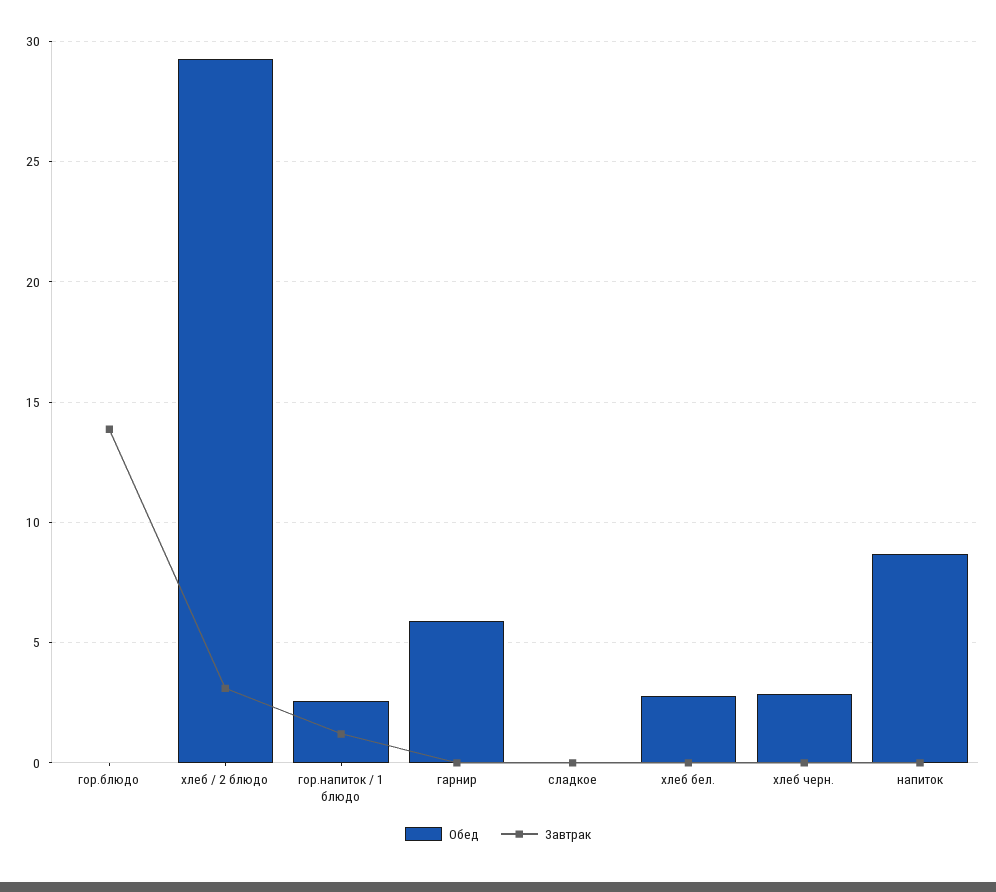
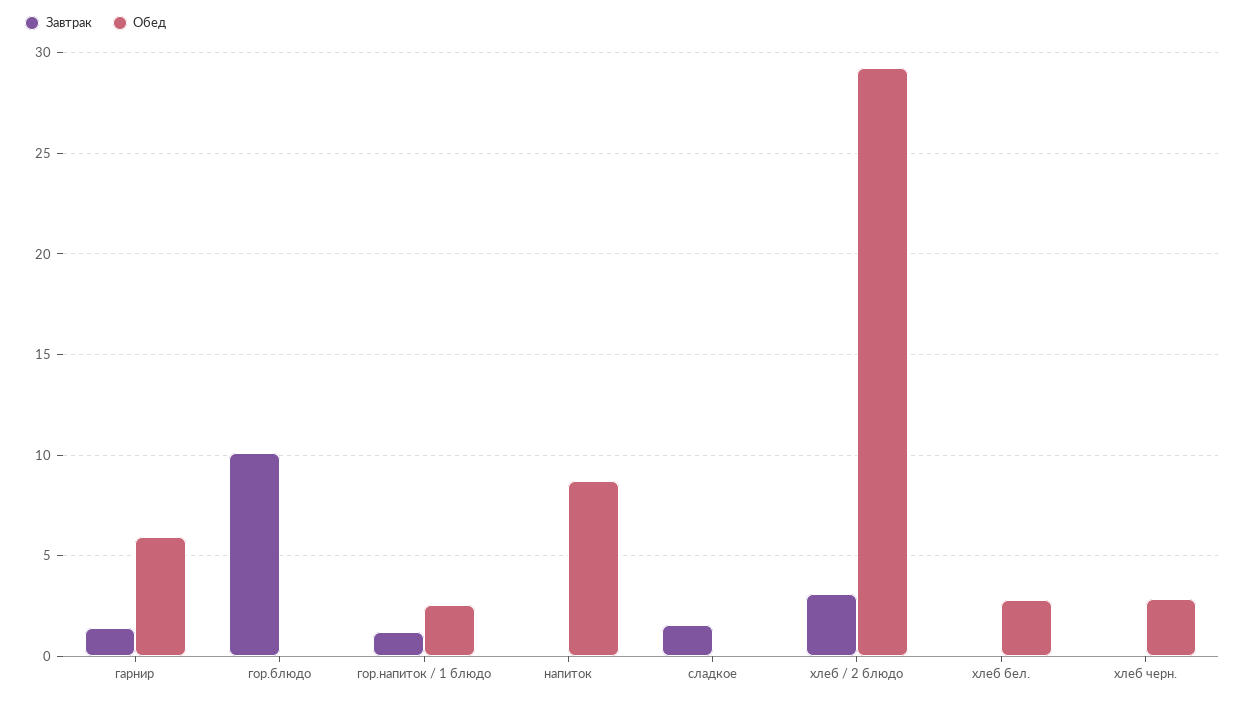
Завтрак, гор.блюдо: 14 -> 10
Завтрак, гарнир: 0 -> 1.5
Завтрак, сладкое: 0 -> 1.5

